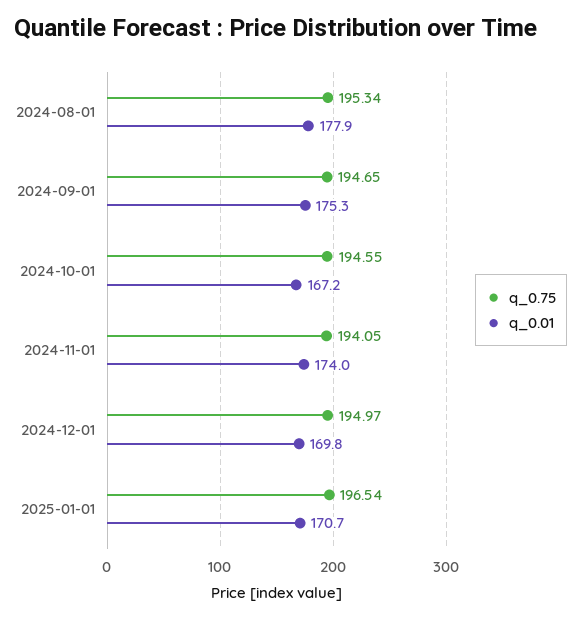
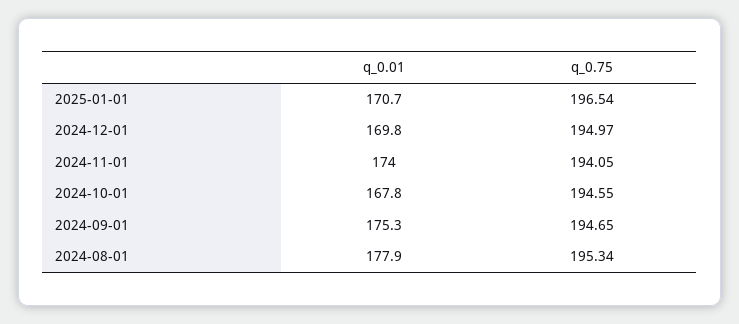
q_0.01, 2024-10-01: 167.2 -> 167.8

